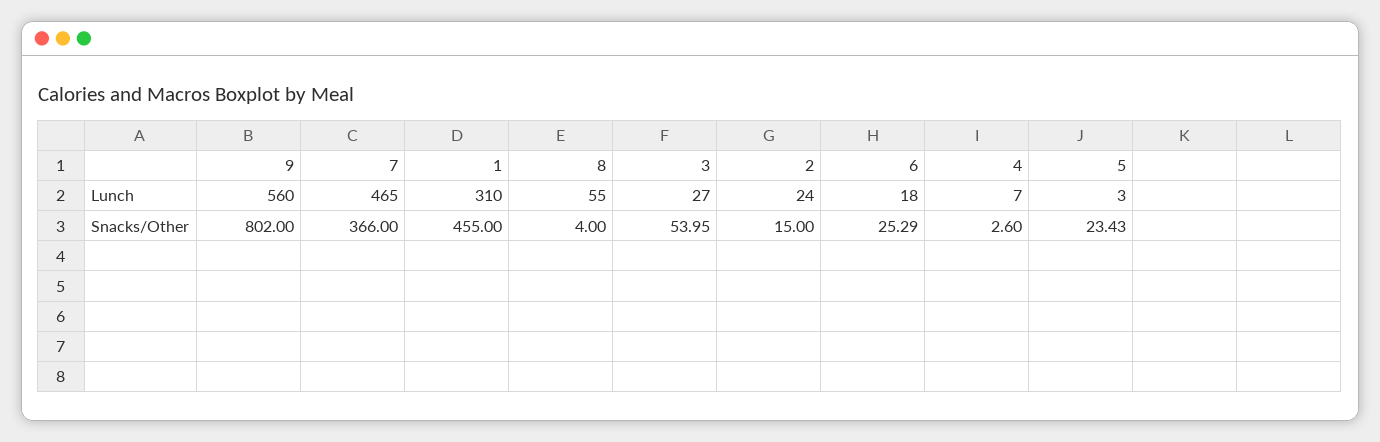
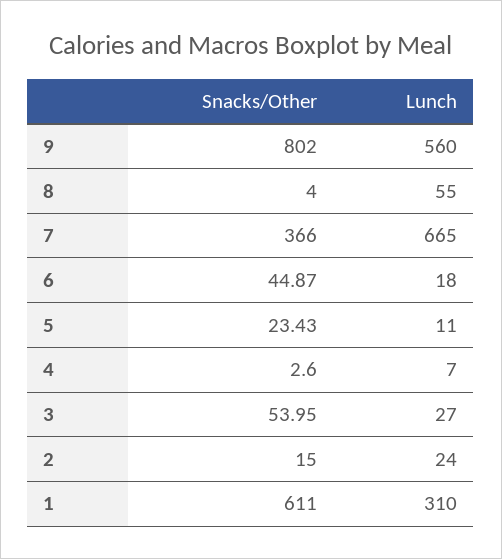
7, Lunch: 465 -> 665
5, Lunch: 3 -> 11
1, Snacks/Other: 455 -> 611
6, Snacks/Other: 25.29 -> 44.87

